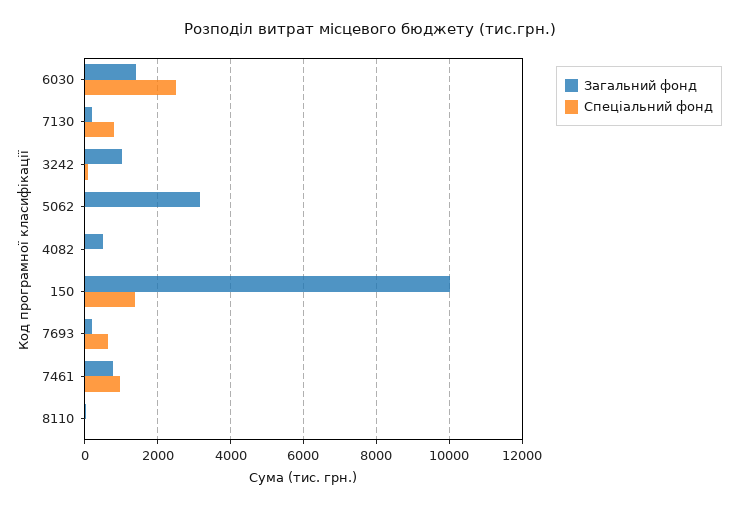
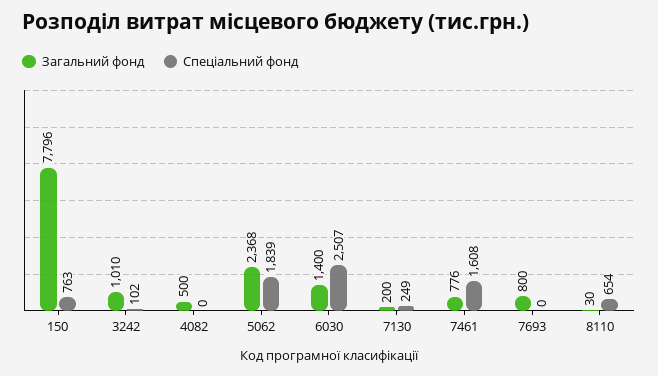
Спеціальний фонд, 7130: 800 -> 249
Загальний фонд, 5062: 3200 -> 2368
Спеціальний фонд, 5062: 0 -> 1839
Загальний фонд, 150: 10000 -> 7796
Спеціальний фонд, 150: 1400 -> 763
Загальний фонд, 7693: 200 -> 800
Спеціальний фонд, 7693: 600 -> 0
Спеціальний фонд, 7461: 1000 -> 1608
Спеціальний фонд, 8110: 0 -> 654

